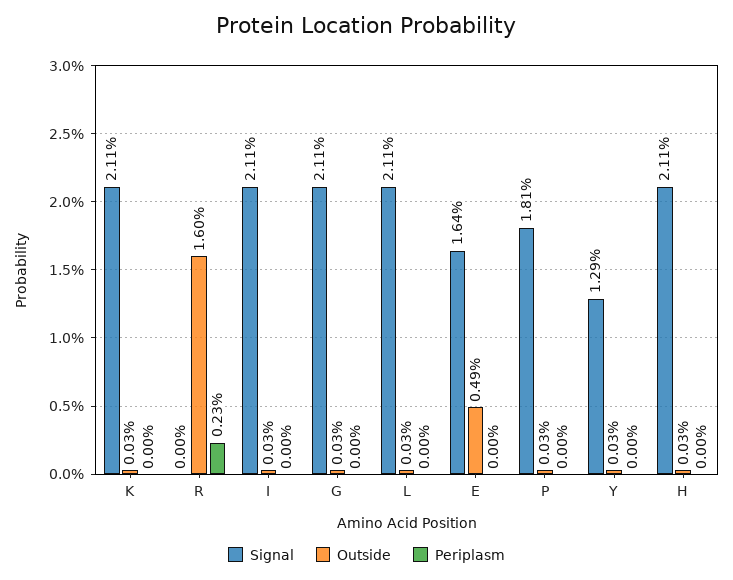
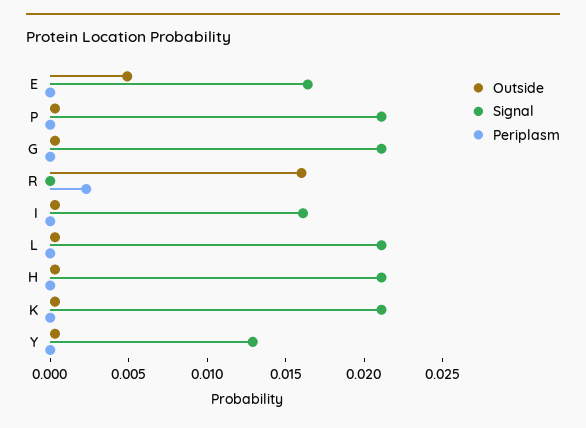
Signal, I: 0.0211 -> 0.016
Signal, P: 0.0181 -> 0.021

